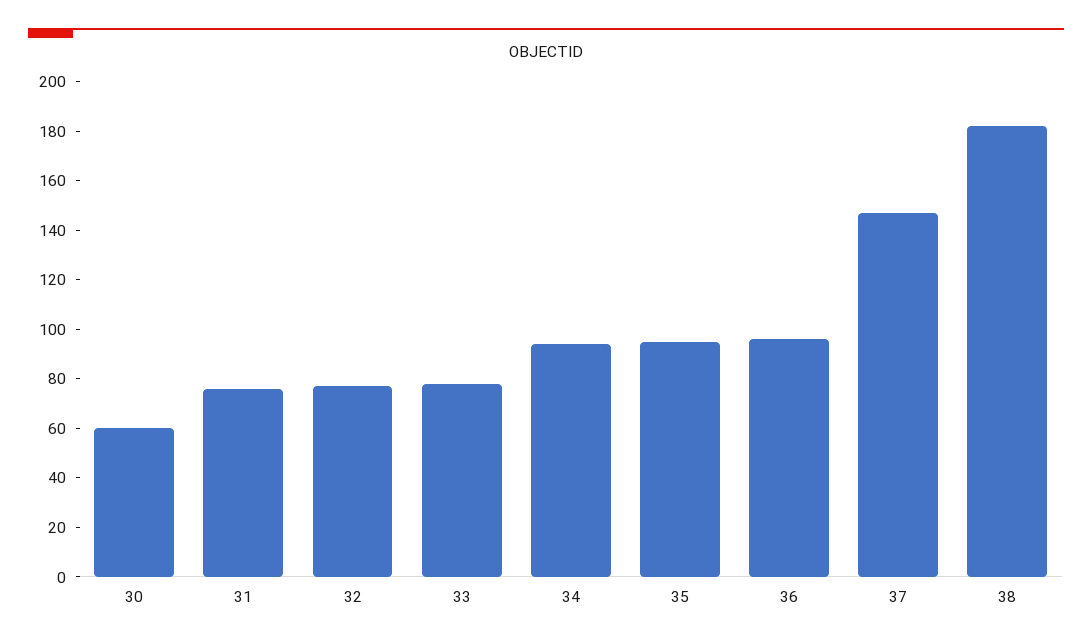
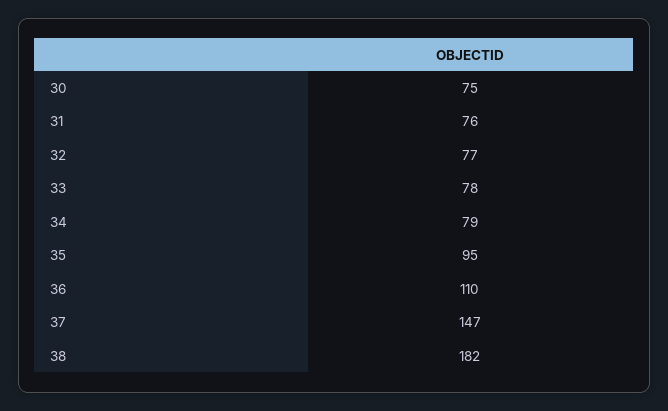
30: 60 -> 75
34: 95 -> 79
36: 95 -> 110

